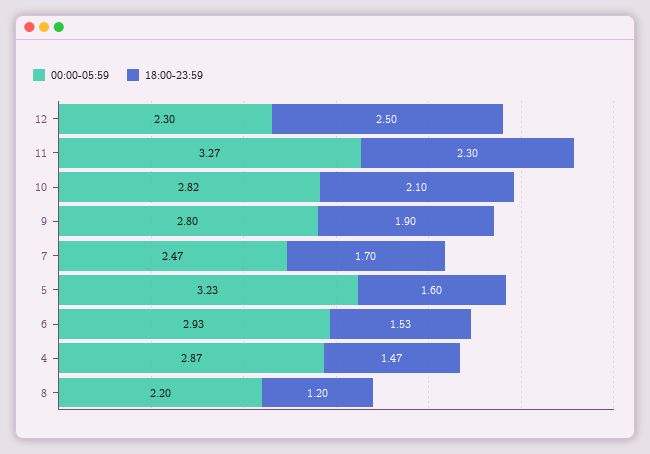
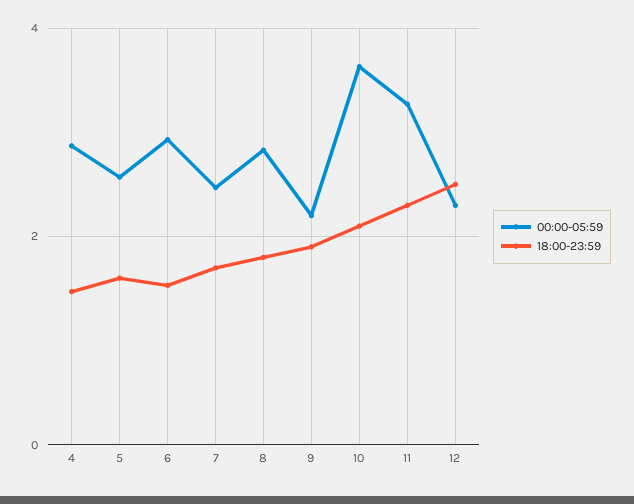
00:00-05:59, 10: 2.82 -> 3.6
00:00-05:59, 9: 2.8 -> 2.2
00:00-05:59, 5: 3.23 -> 2.6
00:00-05:59, 8: 2.2 -> 2.8
18:00-23:59, 8: 1.2 -> 1.8

